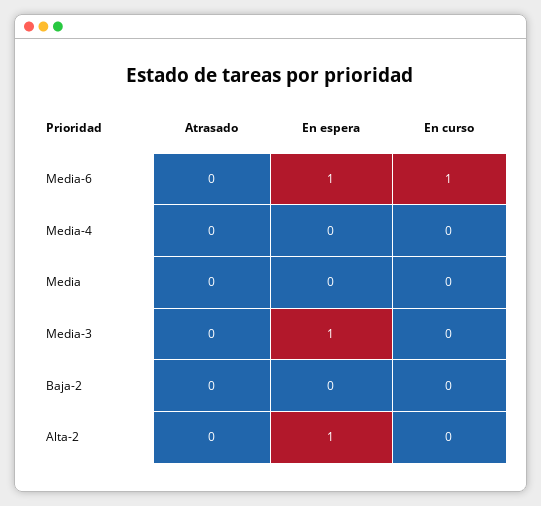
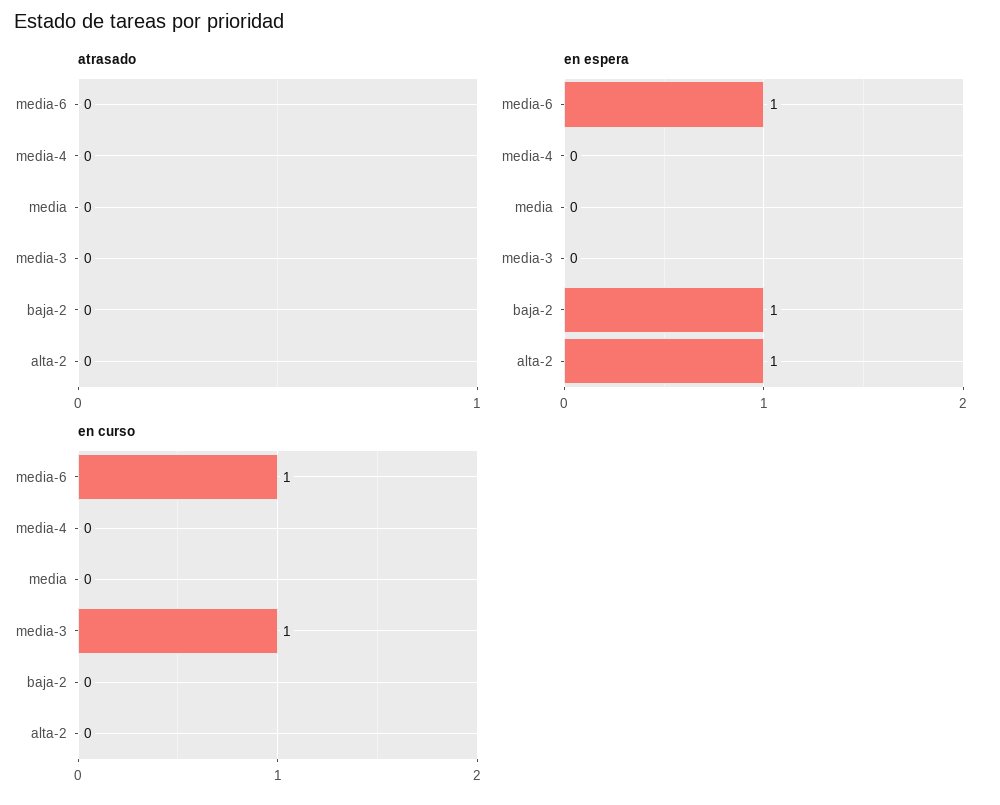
En espera, Media-3: 1 -> 0
En curso, Media-3: 0 -> 1
En espera, Baja-2: 0 -> 1

